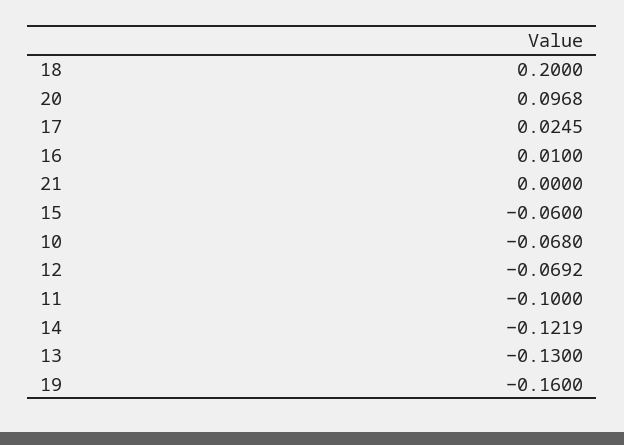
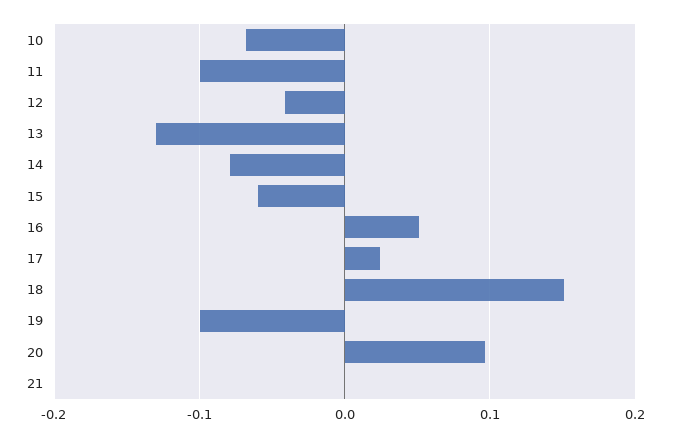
18: 0.2 -> 0.15
16: 0.01 -> 0.05
12: -0.0692 -> -0.04
14: -0.1219 -> -0.08
19: -0.16 -> -0.1

